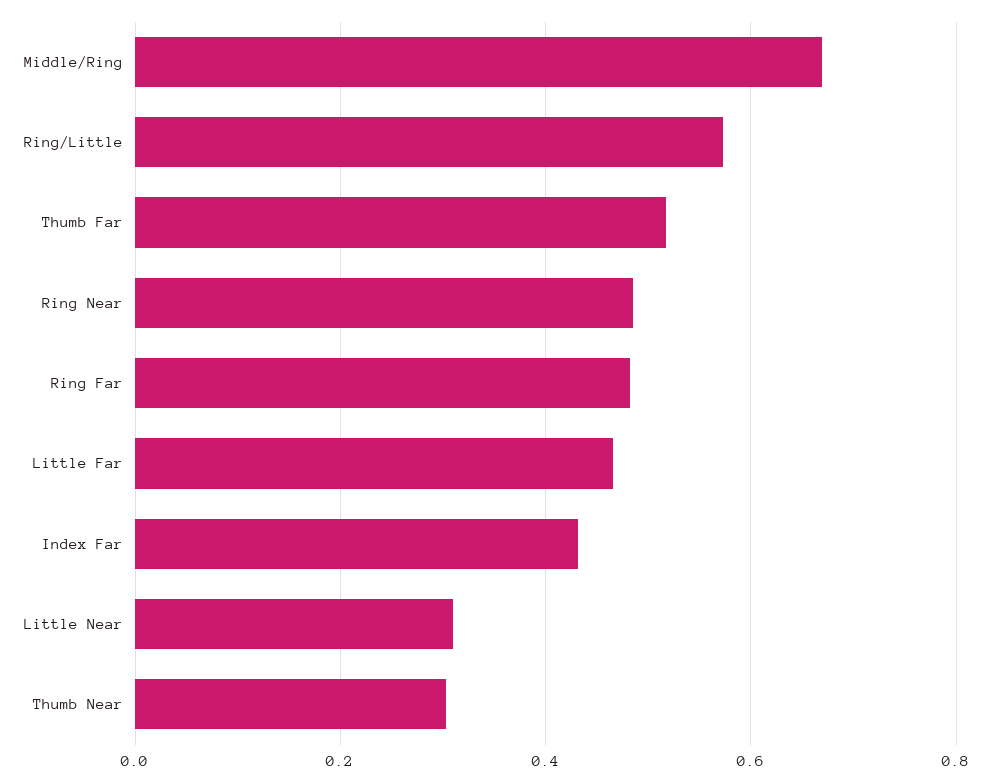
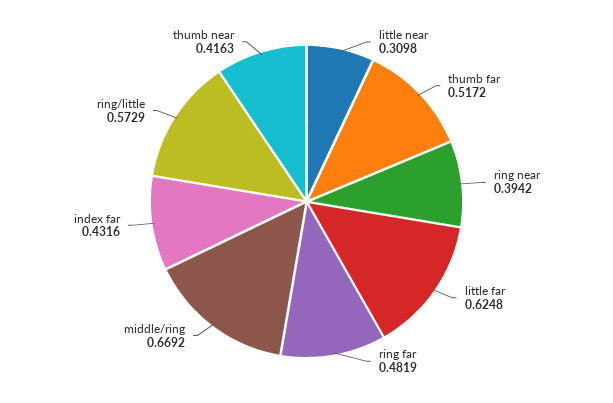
Ring Near: 0.48 -> 0.3942
Little Far: 0.46 -> 0.6248
Thumb Near: 0.3 -> 0.4163

